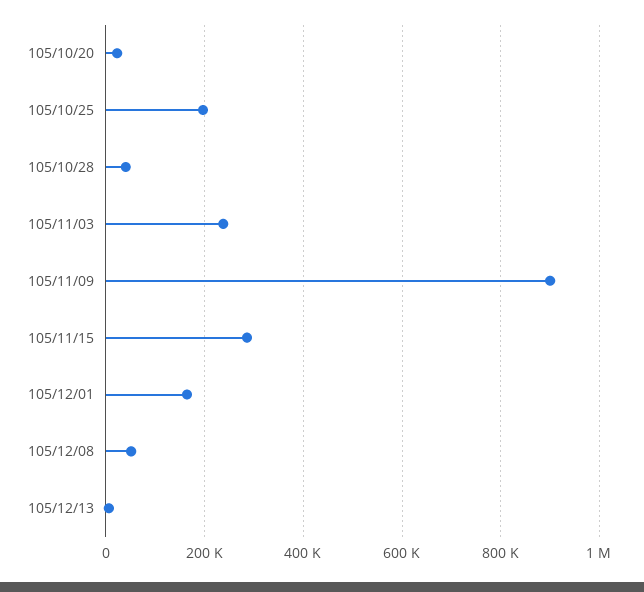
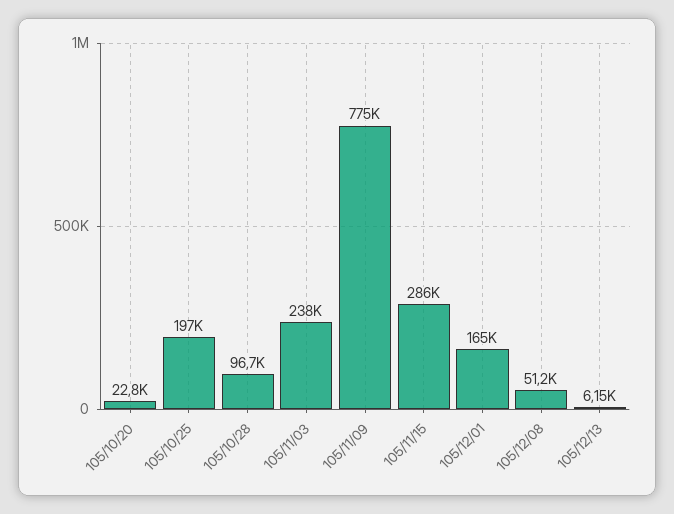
105/10/28: 40000 -> 96700
105/11/09: 900000 -> 775000

